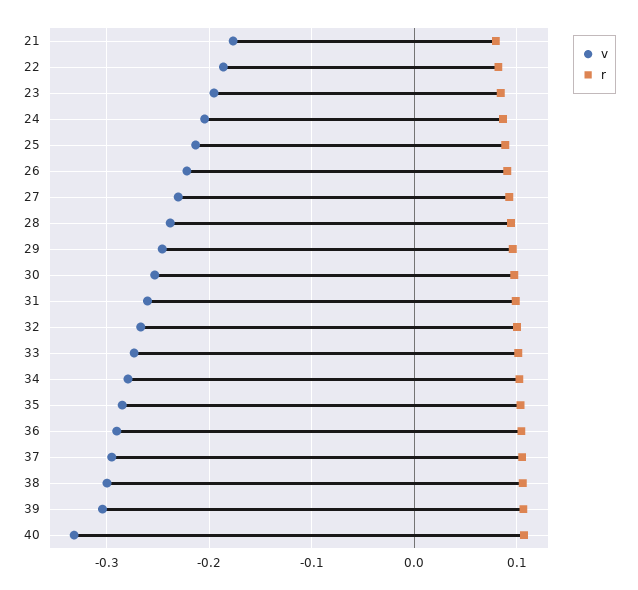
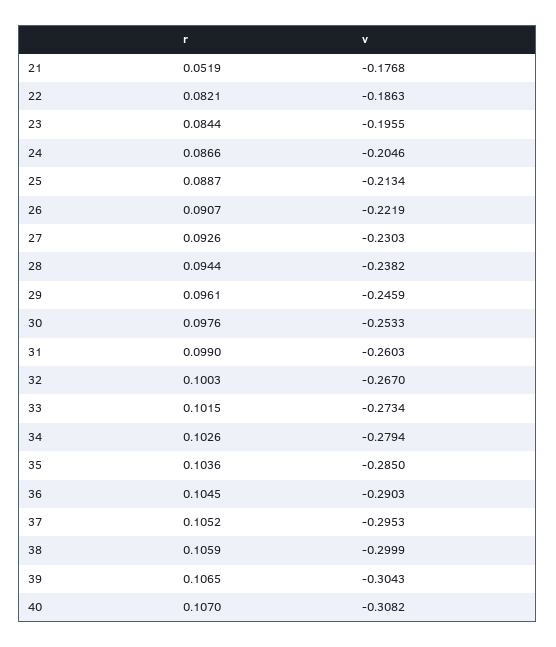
r, 21: 0.08 -> 0.0519
v, 40: -0.33 -> -0.3082

